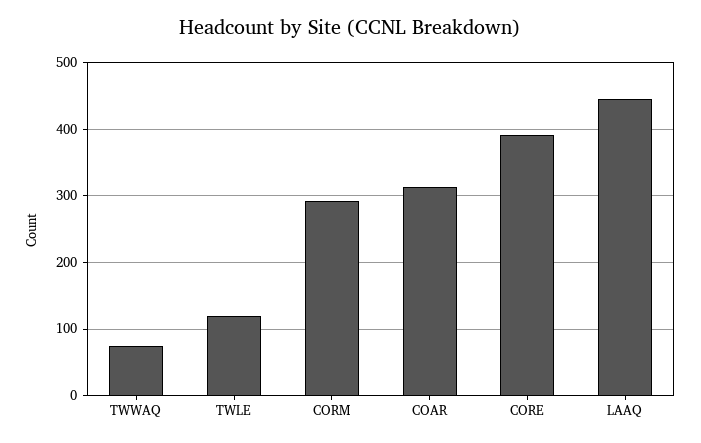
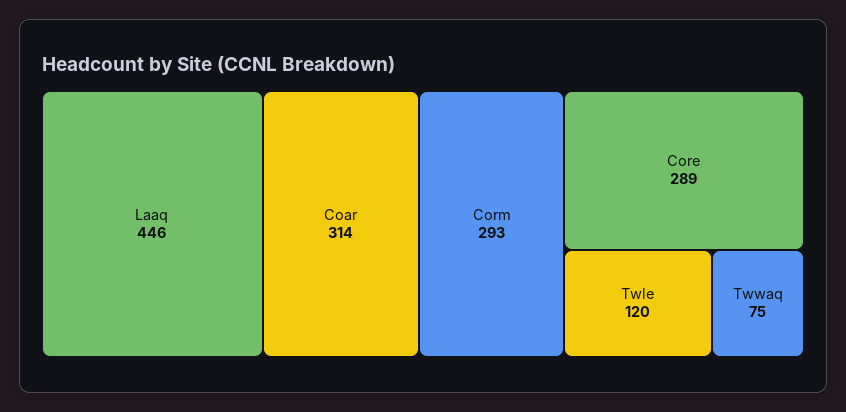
CORE: 390 -> 289

